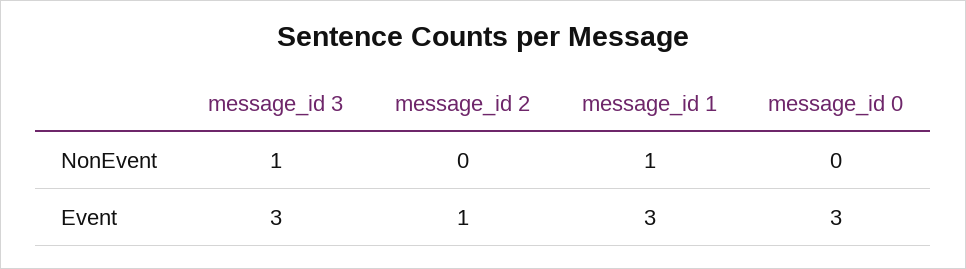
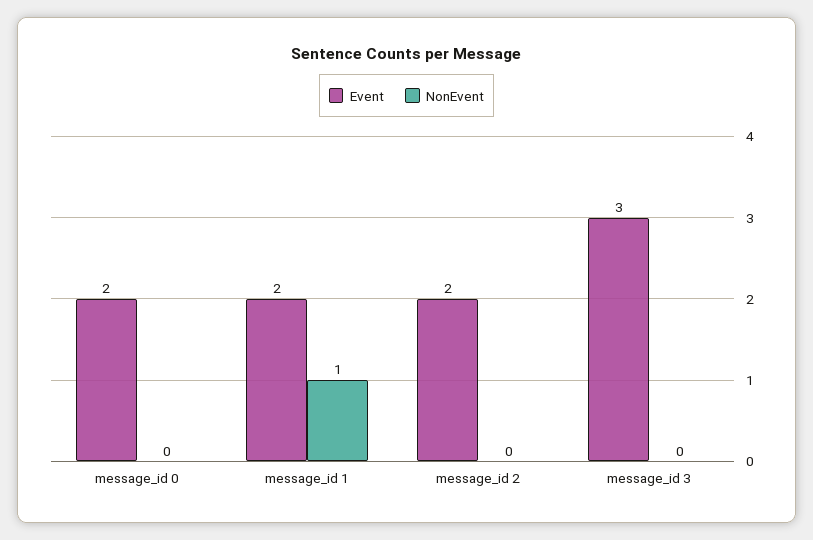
NonEvent, message_id 3: 1 -> 0
Event, message_id 2: 1 -> 2
Event, message_id 1: 3 -> 2
Event, message_id 0: 3 -> 2

